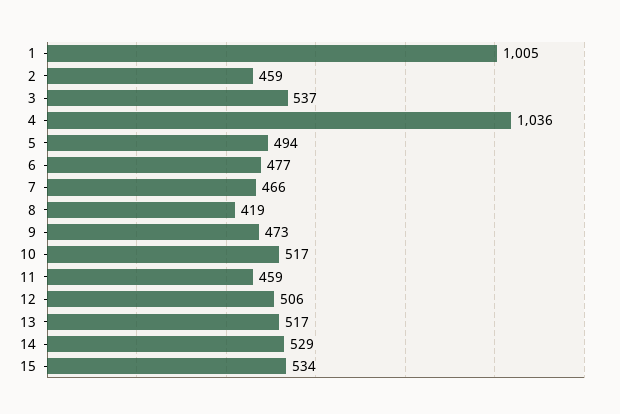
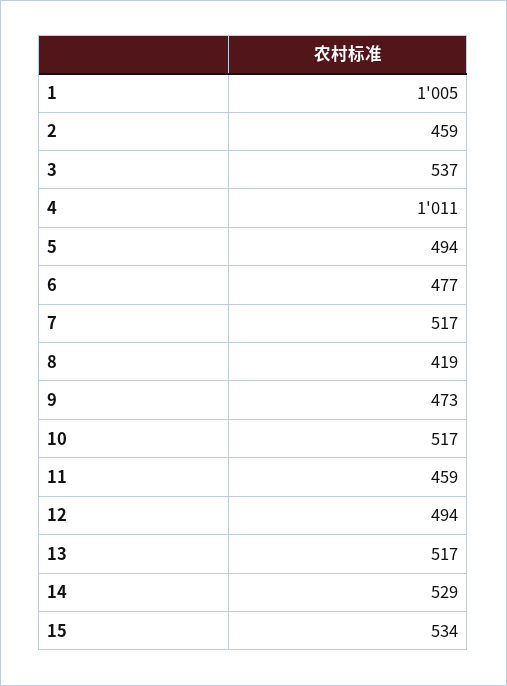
4: 1036 -> 1011
7: 466 -> 517
12: 506 -> 494

